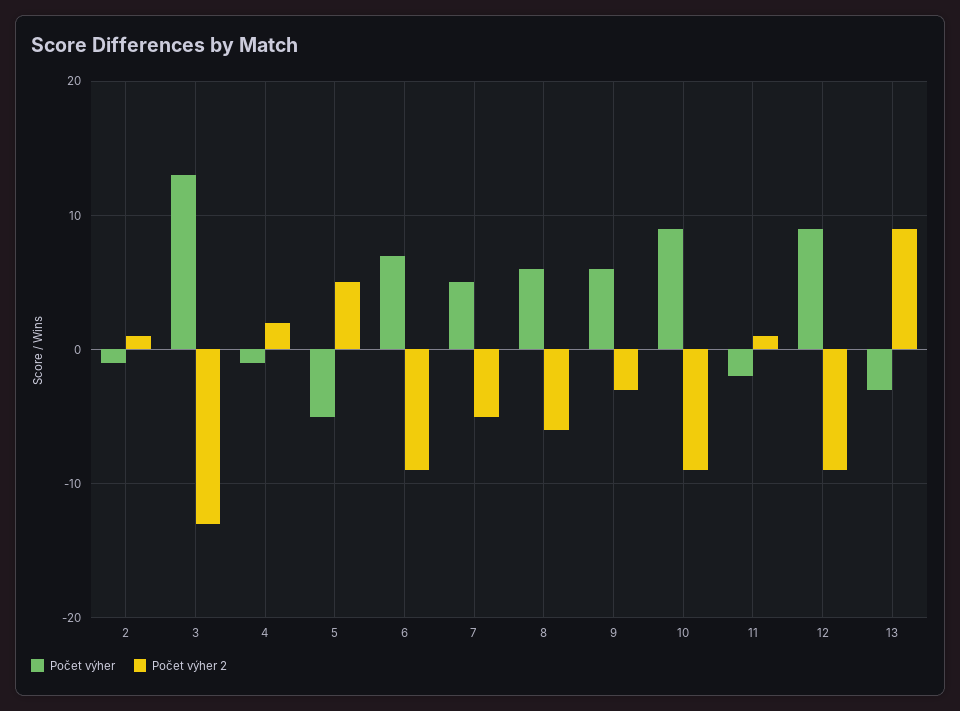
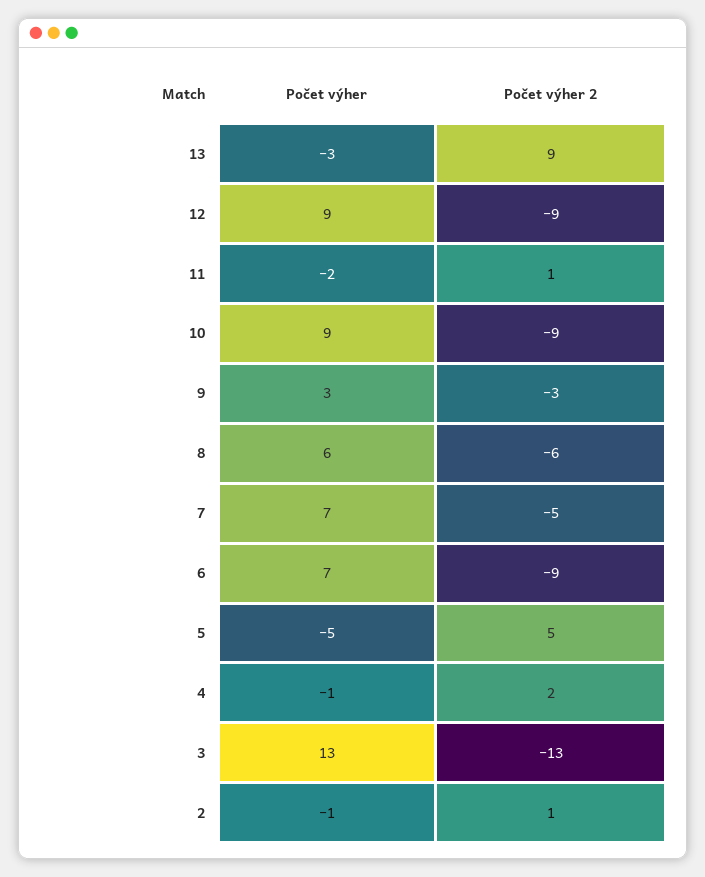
Počet výher, 7: 5 -> 7
Počet výher, 9: 6 -> 3

